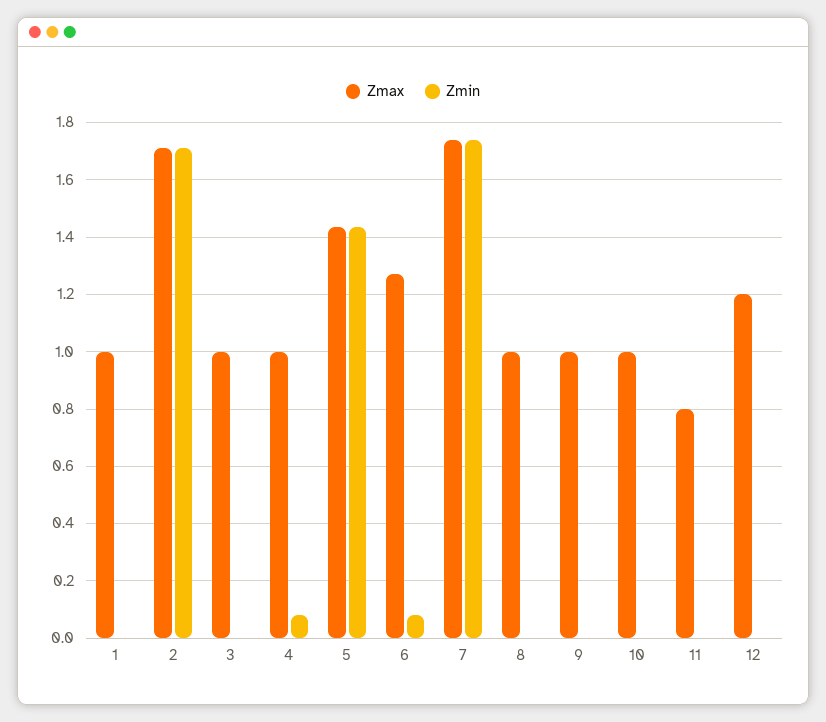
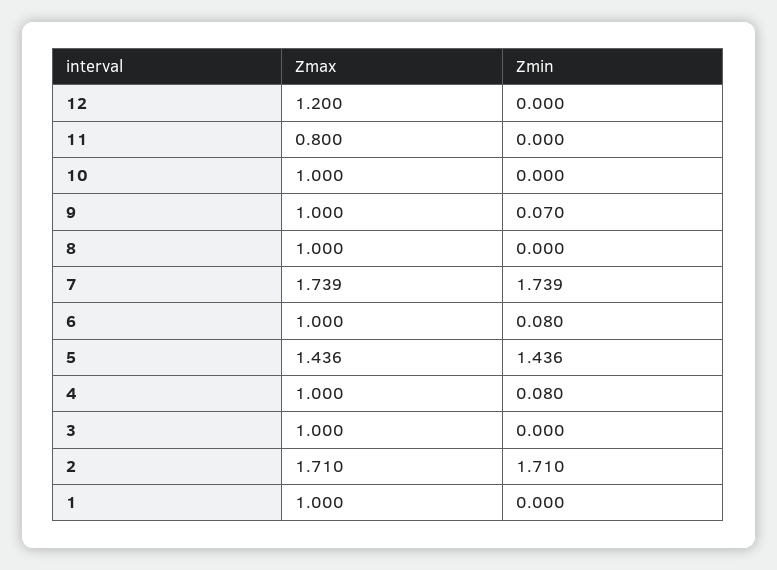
Zmax, 6: 1.275 -> 1
Zmin, 9: 0 -> 0.07

